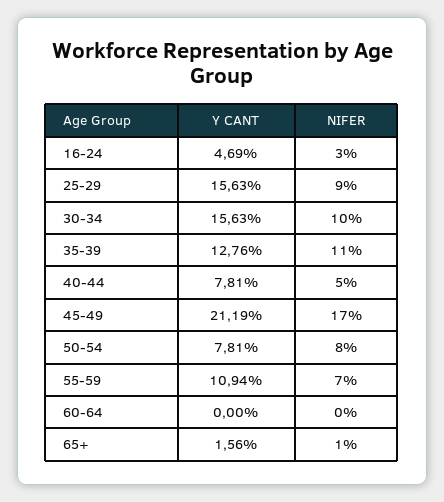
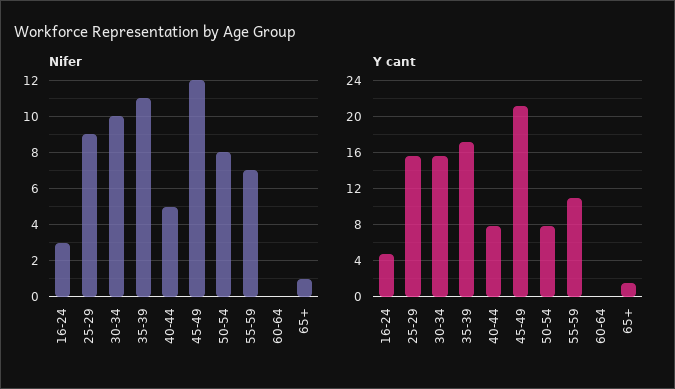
Y CANT, 35-39: 12.76 -> 17
NIFER, 45-49: 17 -> 12

